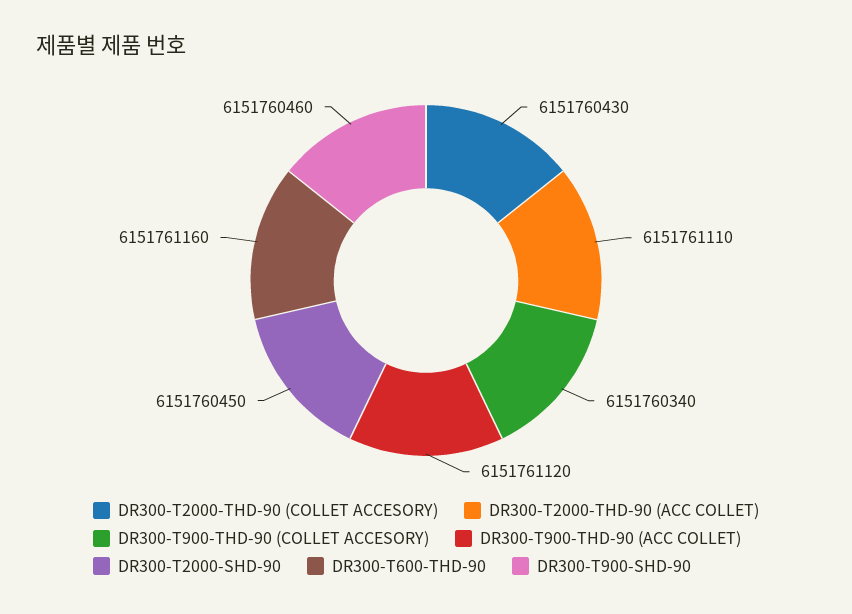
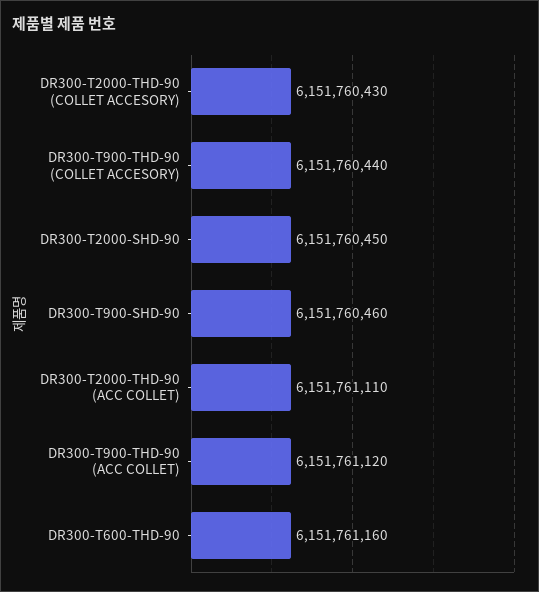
DR300-T900-THD-90 (COLLET ACCESORY): 6151760340 -> 6151760440

